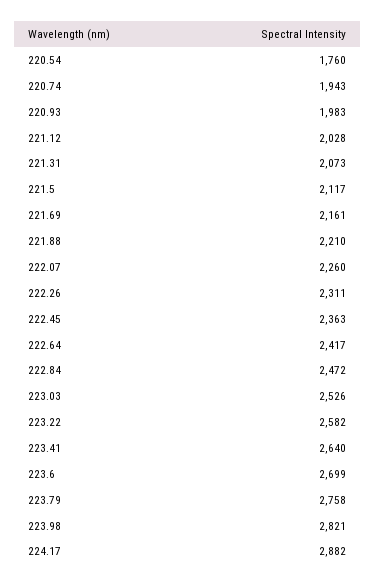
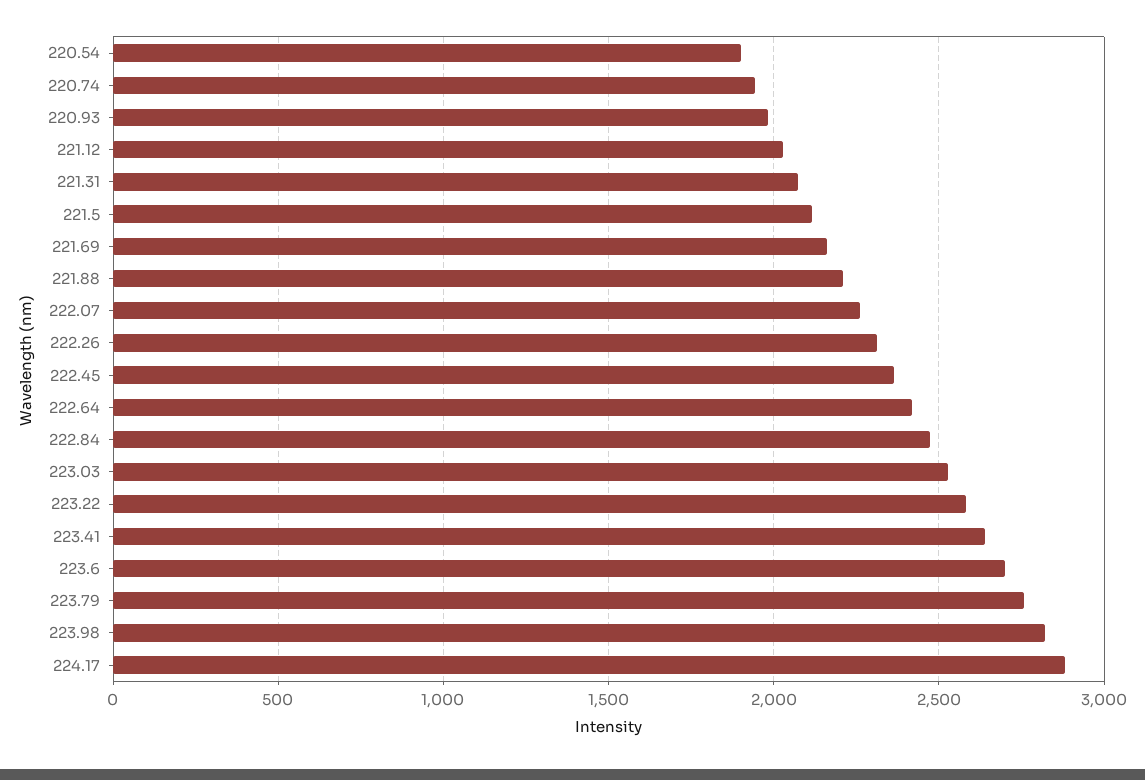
220.54: 1760 -> 1900

